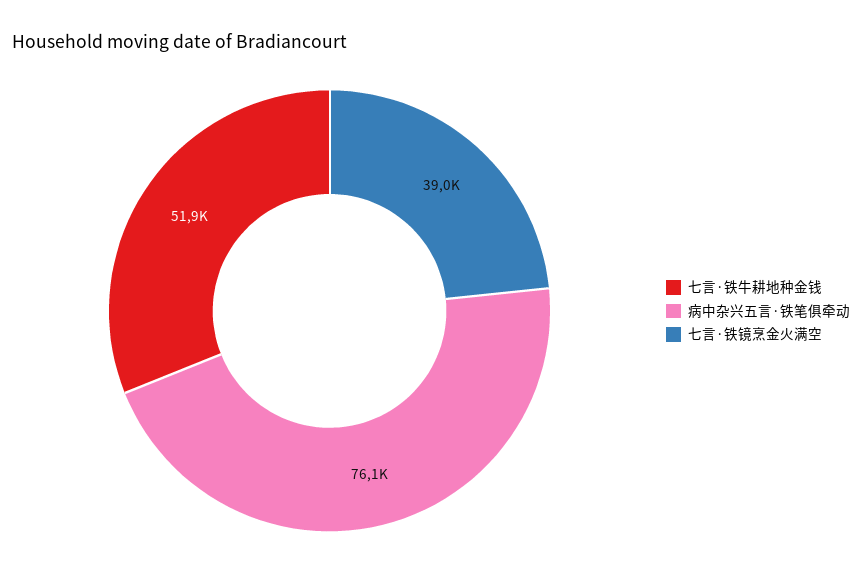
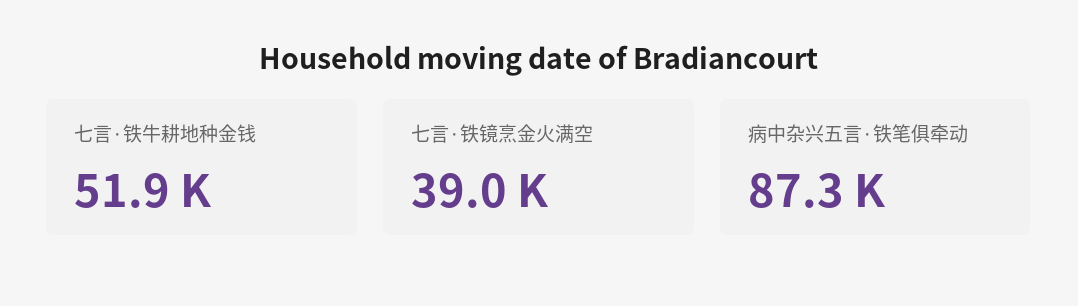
病中杂兴五言·铁笔俱牵动: 76100 -> 87300

